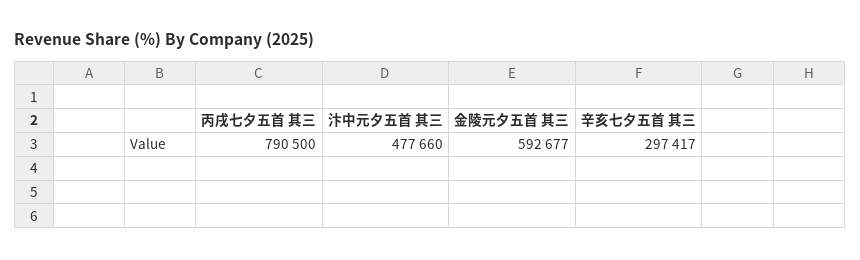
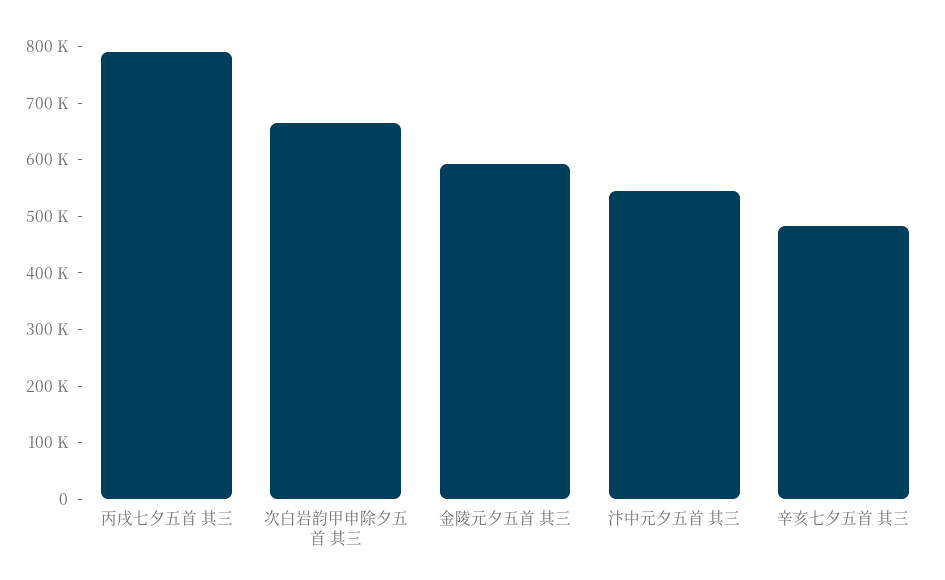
汴中元夕五首 其三: 477660 -> 540000
辛亥七夕五首 其三: 297417 -> 480000
次白岩韵甲申除夕五首 其三: none -> 660000

